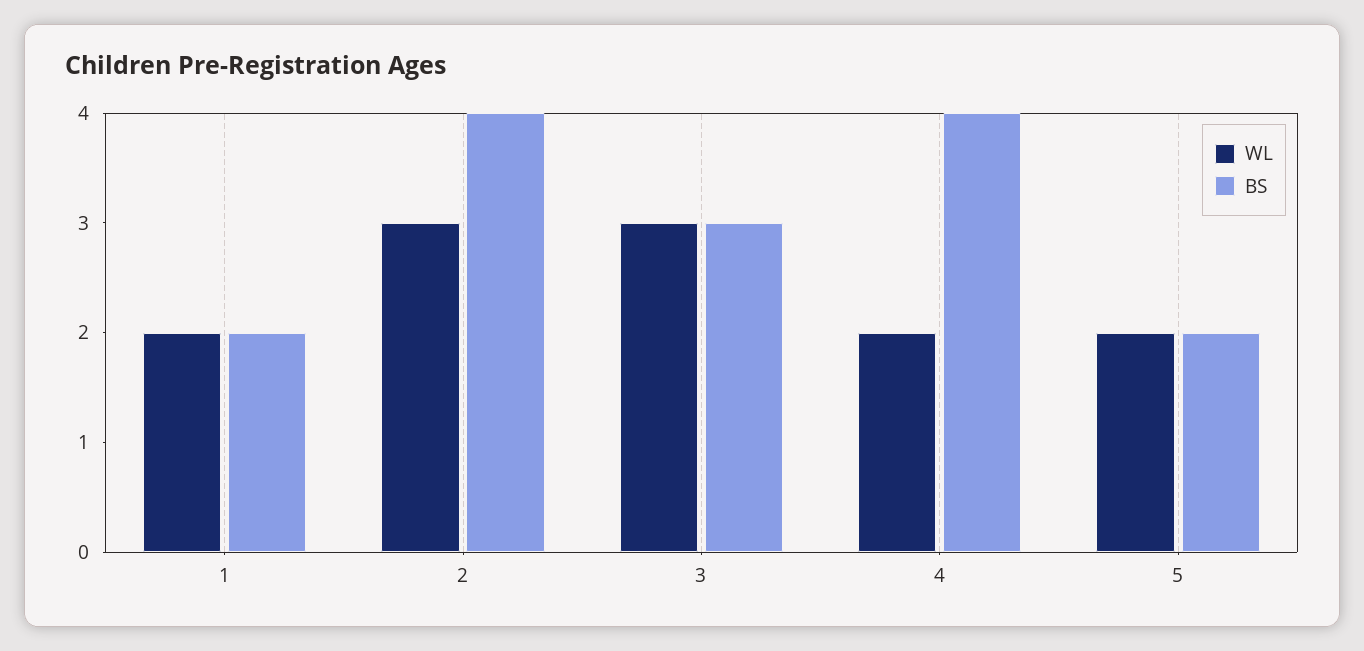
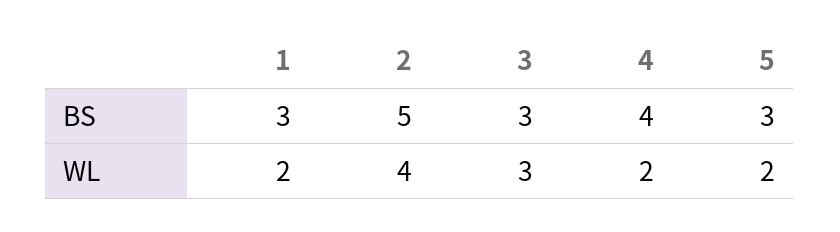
BS, 1: 2 -> 3
WL, 2: 3 -> 4
BS, 2: 4 -> 5
BS, 5: 2 -> 3

